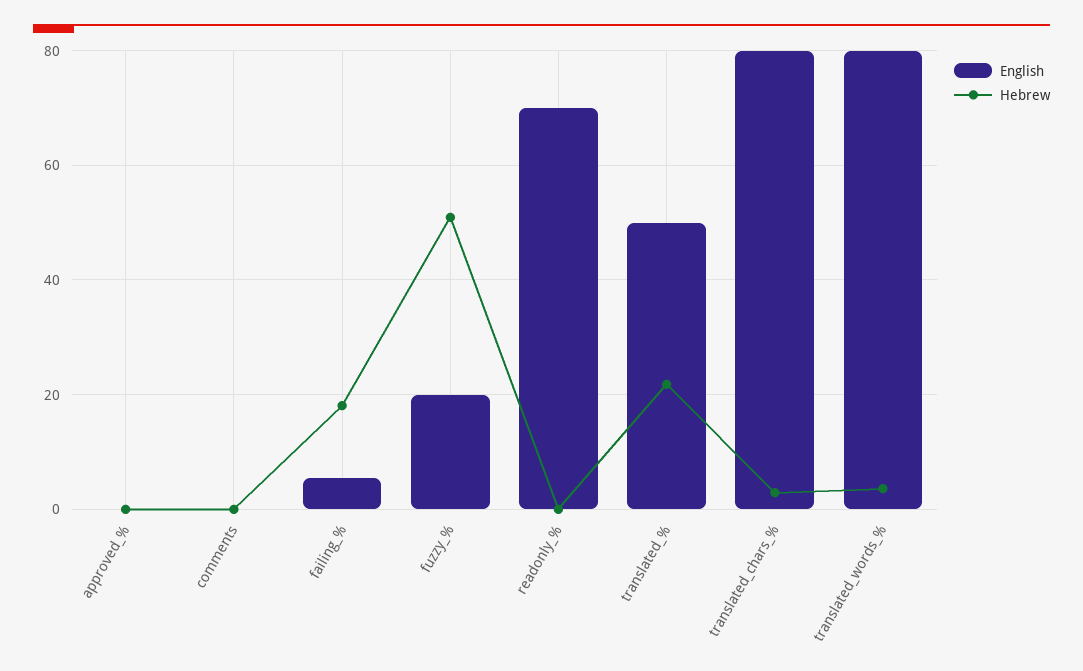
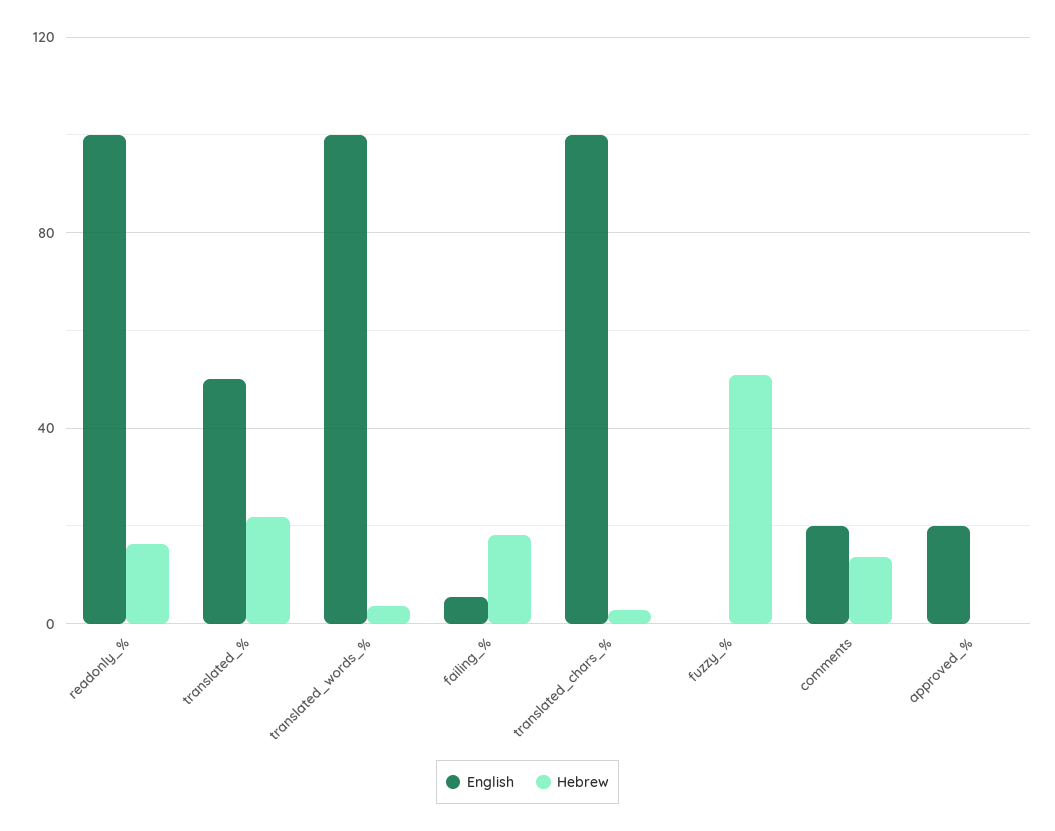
English, approved_%: 0 -> 20
English, comments: 0 -> 20
Hebrew, comments: 0 -> 15
English, fuzzy_%: 20 -> 0
English, readonly_%: 70 -> 100
Hebrew, readonly_%: 0 -> 15
English, translated_chars_%: 80 -> 100
English, translated_words_%: 80 -> 100

